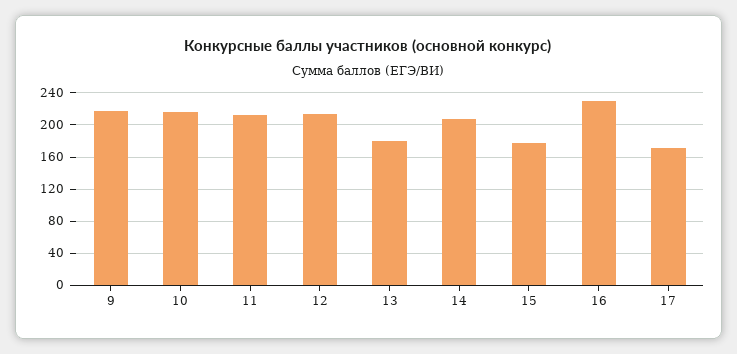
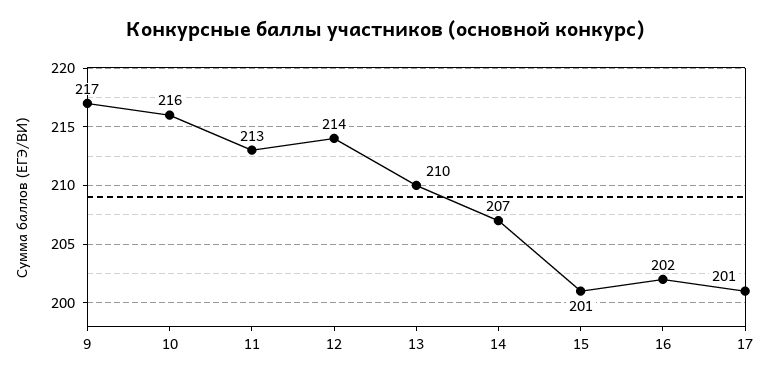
13: 180 -> 210
15: 180 -> 201
16: 230 -> 202
17: 170 -> 201

